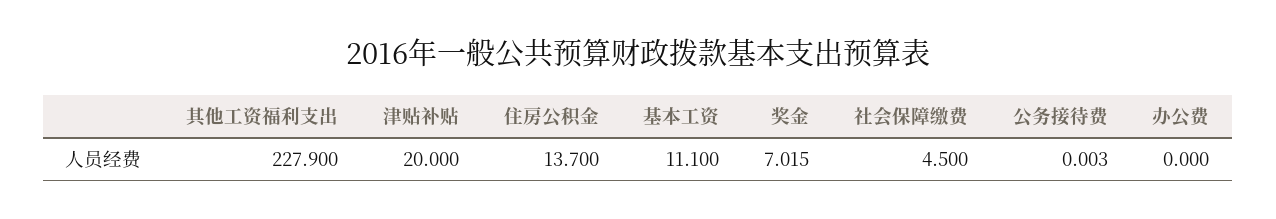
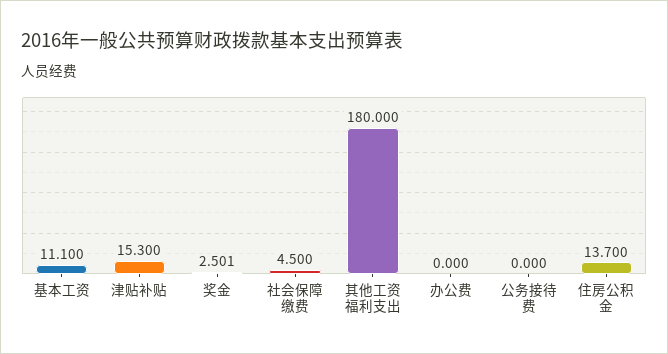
其他工资福利支出: 227.9 -> 180
津贴补贴: 20 -> 15.3
奖金: 7.015 -> 2.501
公务接待费: 0.003 -> 0

